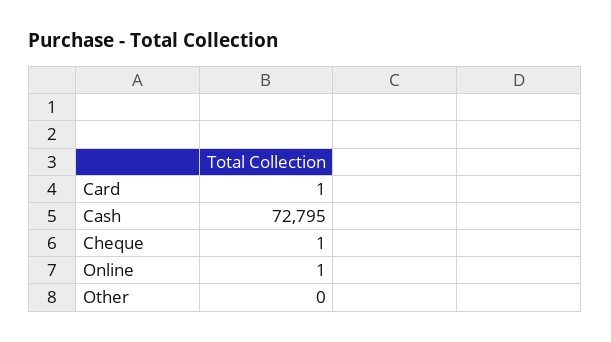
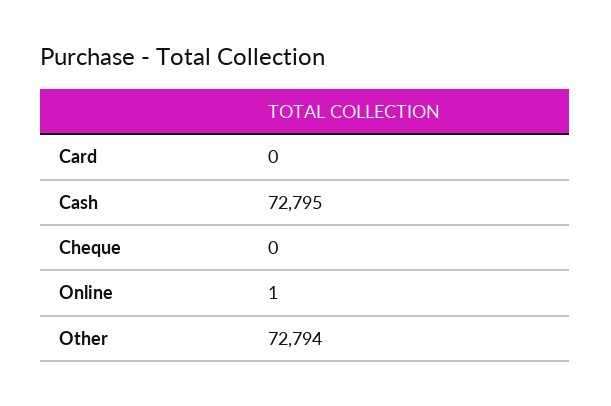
Card: 1 -> 0
Cheque: 1 -> 0
Other: 0 -> 72794

